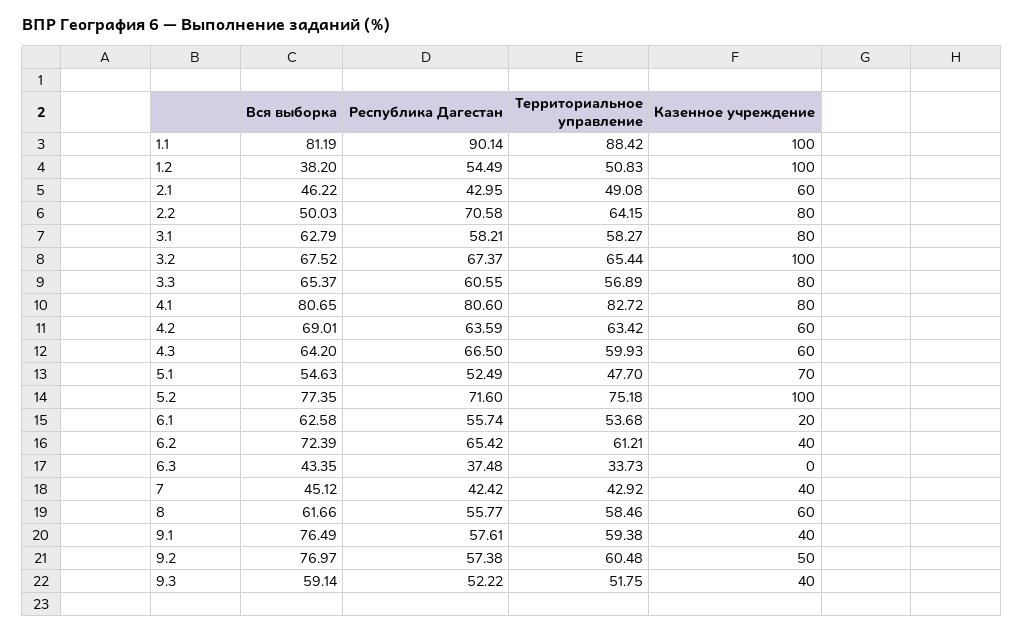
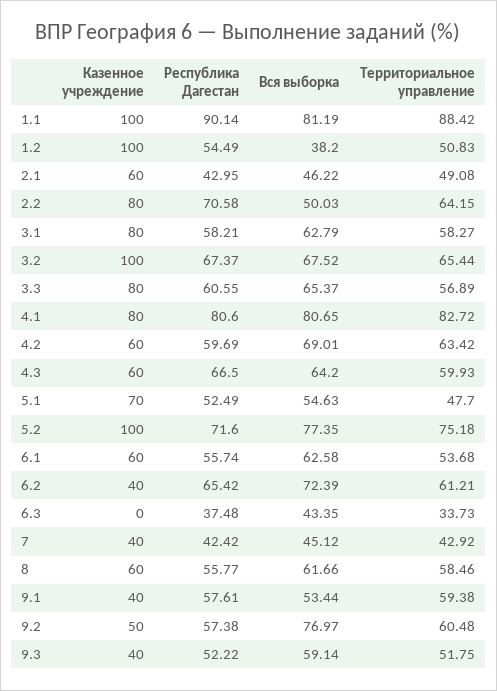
Республика Дагестан, 4.2: 63.59 -> 59.69
Казенное учреждение, 6.1: 20 -> 60
Вся выборка, 9.1: 76.49 -> 53.44

